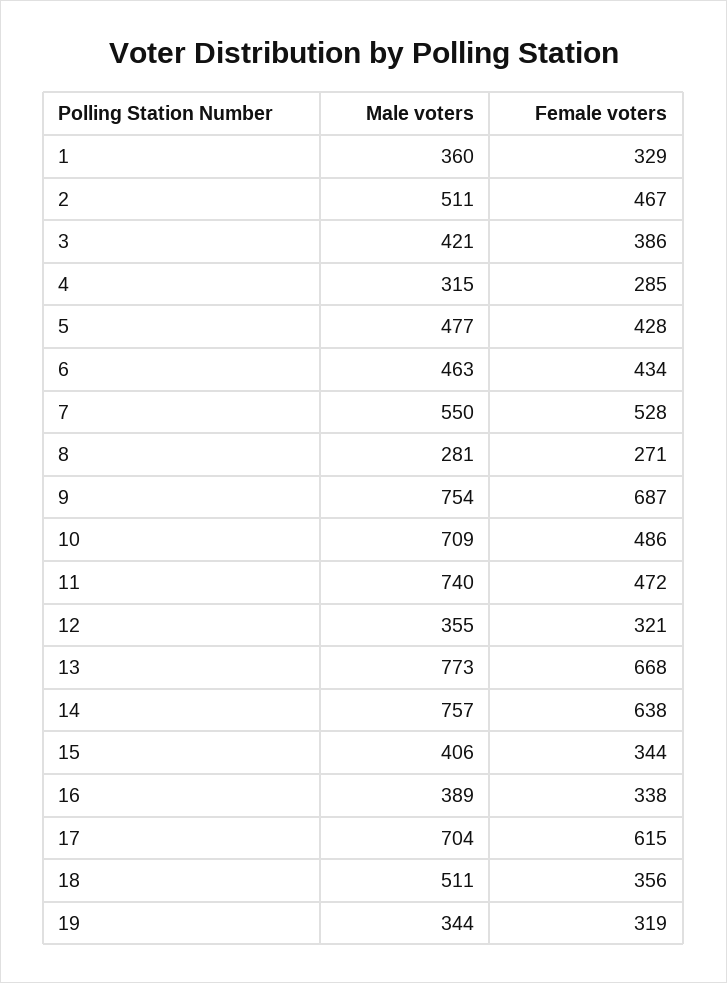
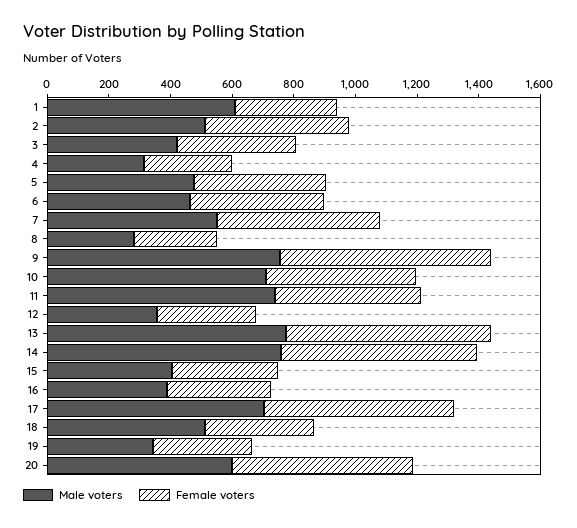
Male voters, 1: 360 -> 600
Male voters, 20: none -> 600
Female voters, 20: none -> 600

